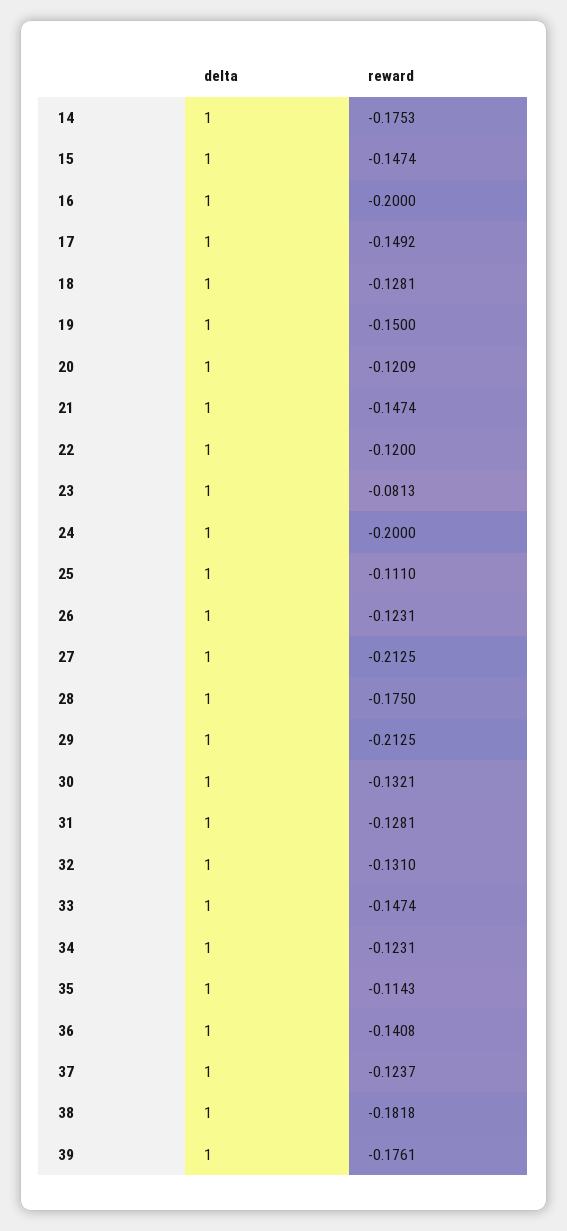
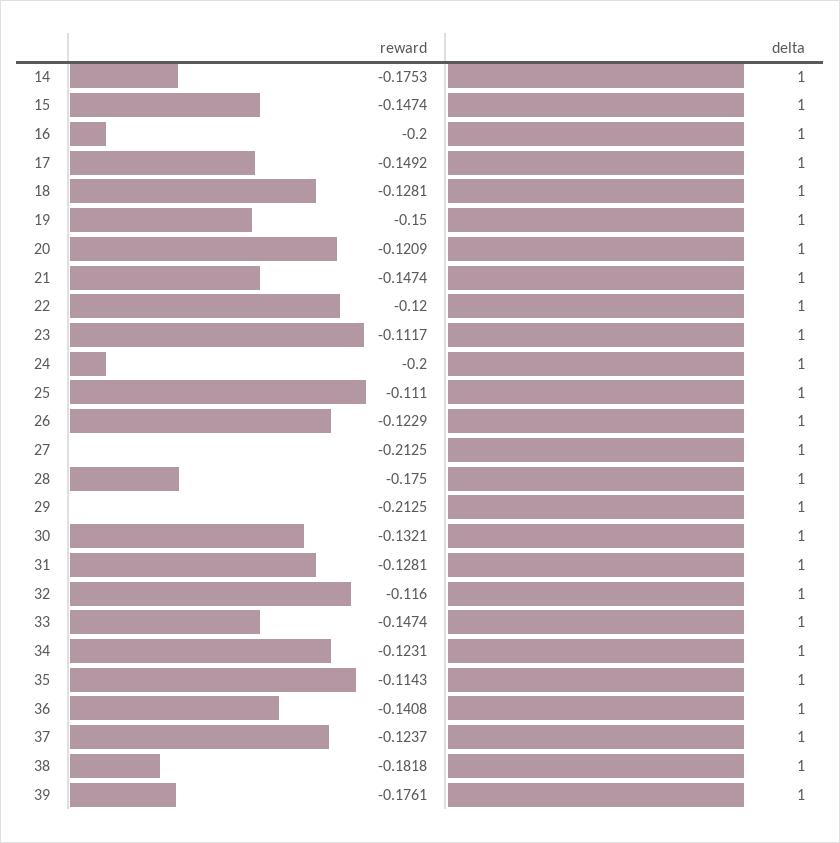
reward, 23: -0.0813 -> -0.1117
reward, 26: -0.1231 -> -0.1229
reward, 32: -0.131 -> -0.116

